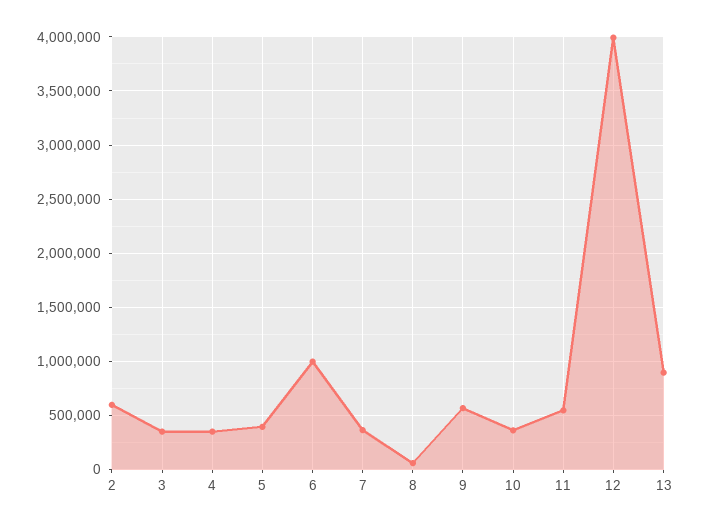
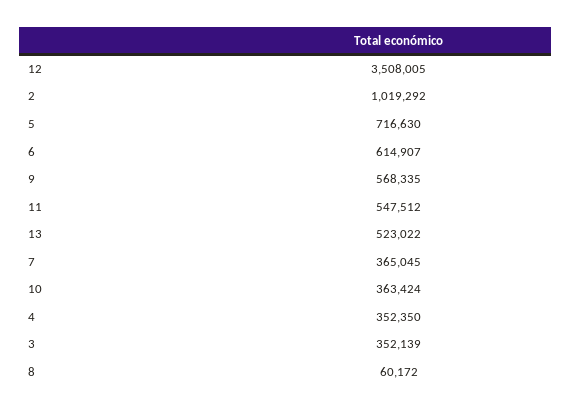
2: 600000 -> 1019292
5: 400000 -> 716630
6: 1000000 -> 614907
12: 4000000 -> 3508005
13: 900000 -> 523022

